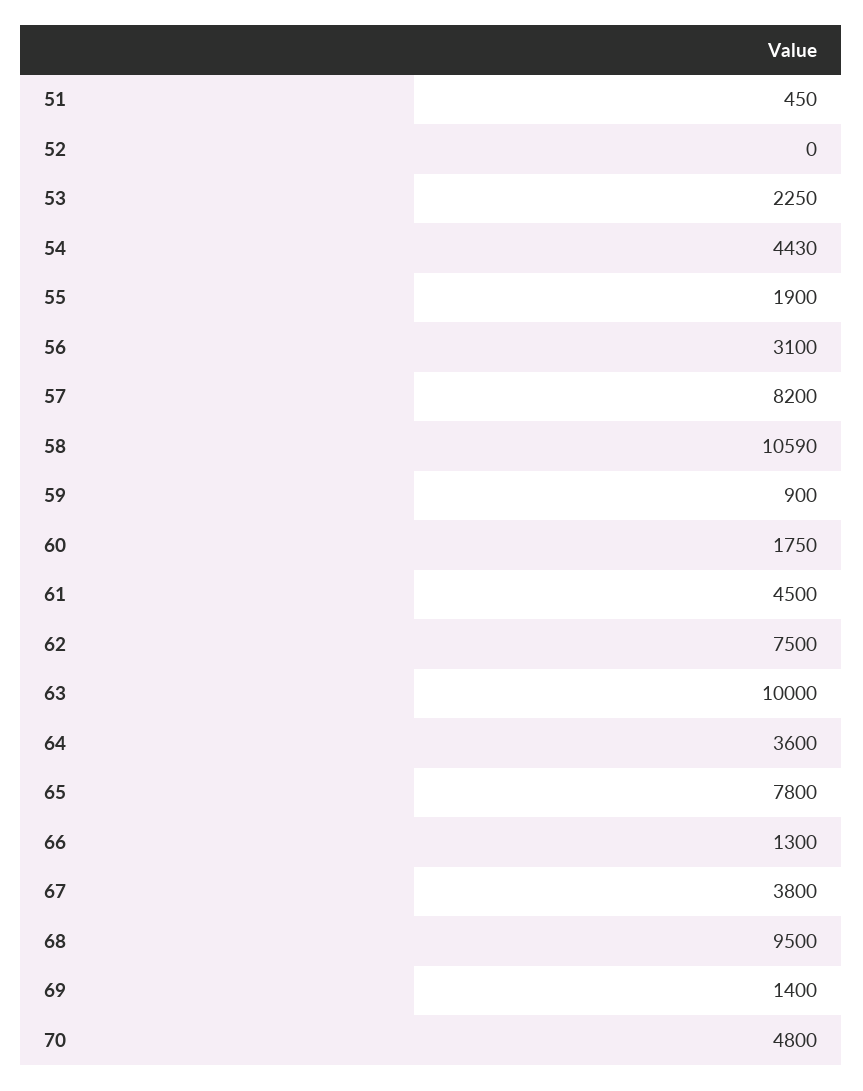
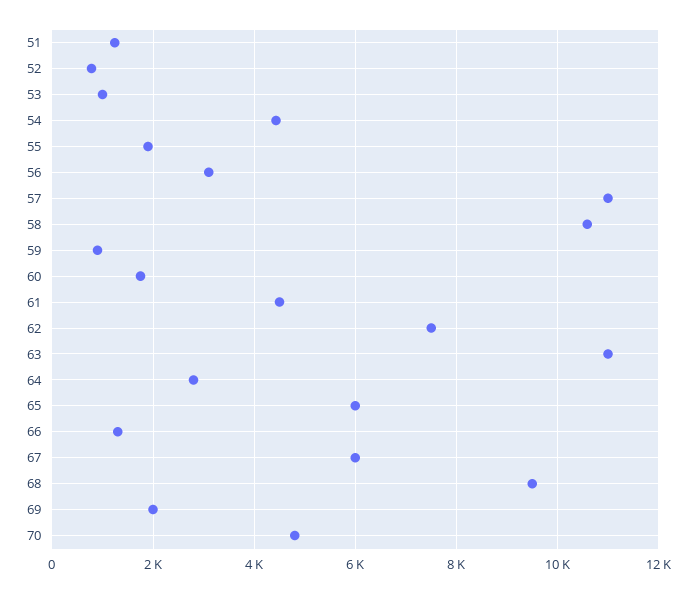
51: 450 -> 1200
52: 0 -> 800
53: 2250 -> 1000
57: 8200 -> 11000
63: 10000 -> 11000
64: 3600 -> 2800
65: 7800 -> 6000
67: 3800 -> 6000
69: 1400 -> 2000

